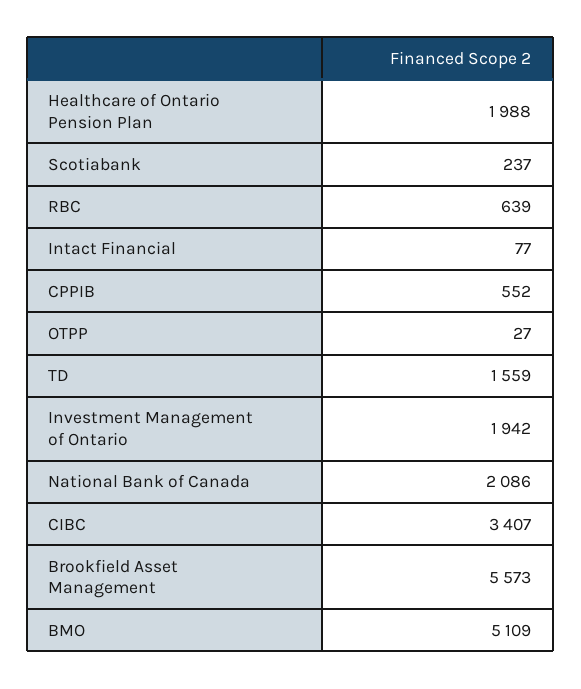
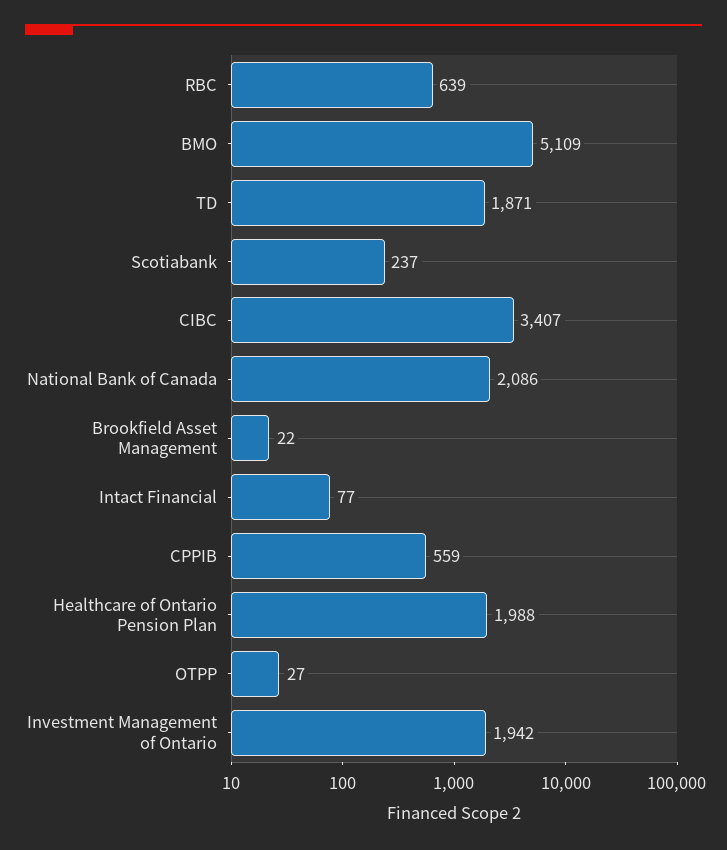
CPPIB: 552 -> 559
TD: 1559 -> 1871
Brookfield Asset Management: 5573 -> 22

